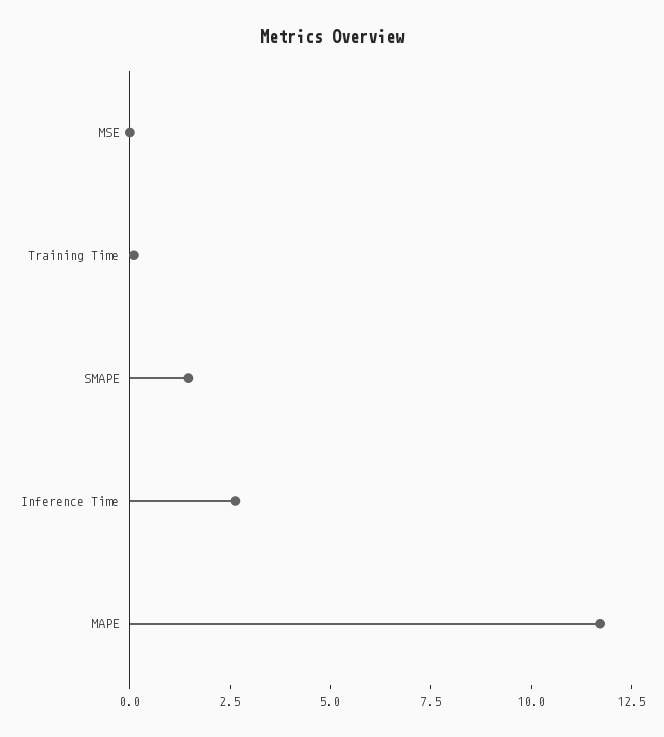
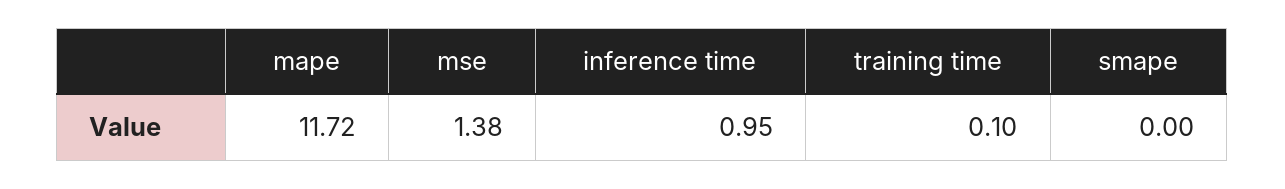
MSE: 0 -> 1.38
SMAPE: 1.5 -> 0
Inference Time: 2.5 -> 0.95

